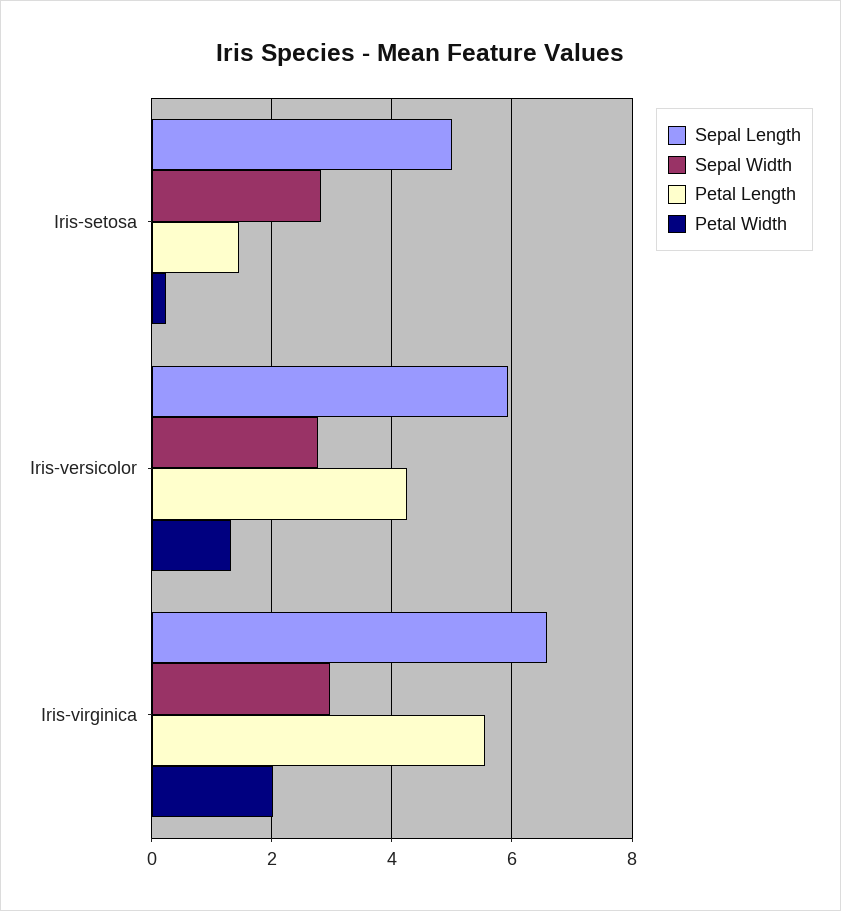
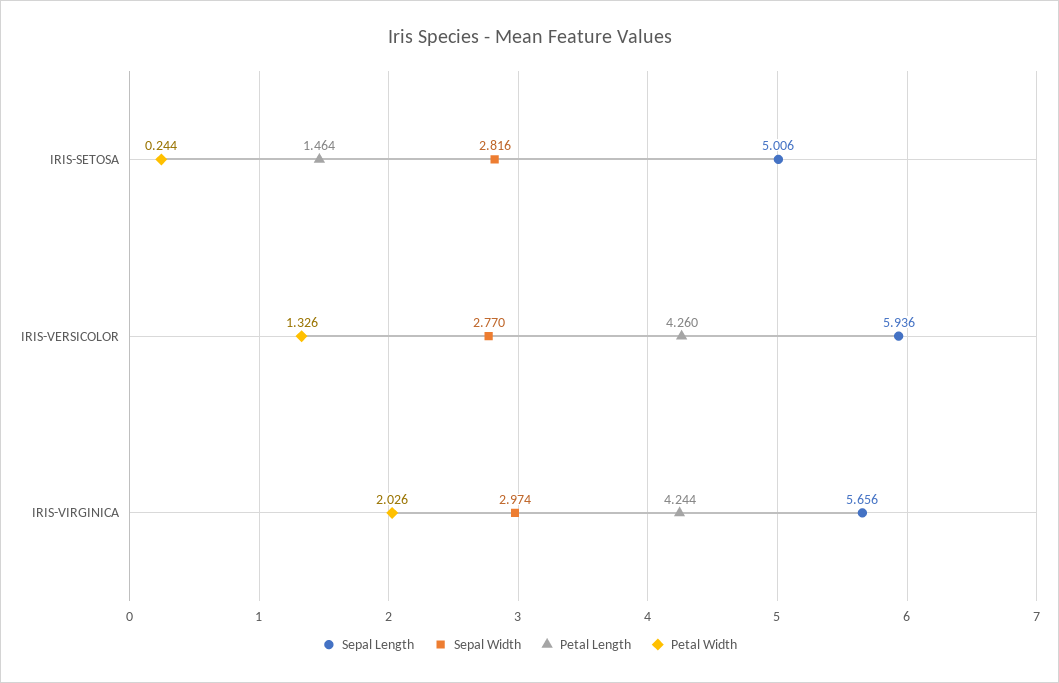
Sepal Length, Iris-virginica: 6.6 -> 5.656
Petal Length, Iris-virginica: 5.6 -> 4.244

